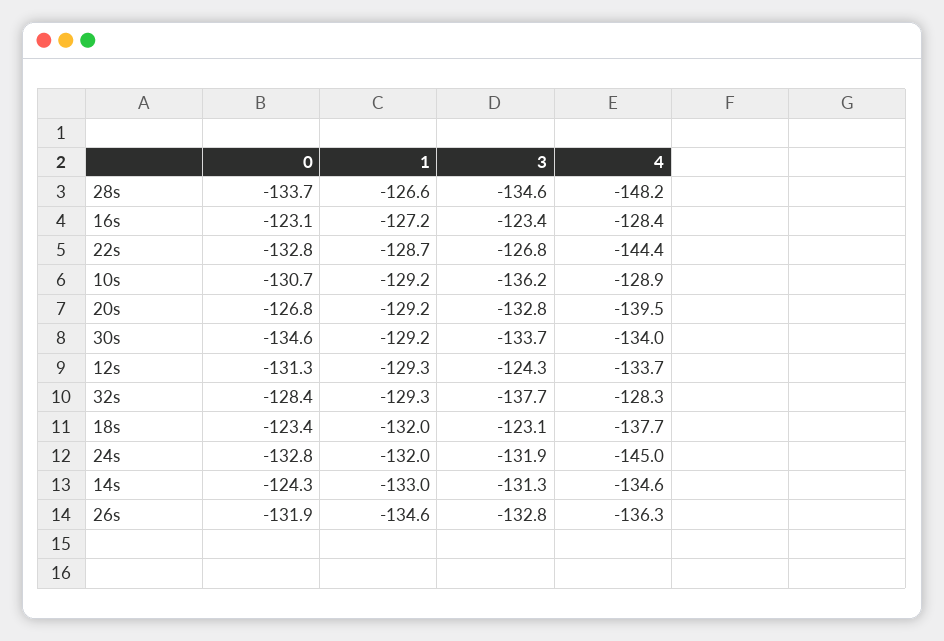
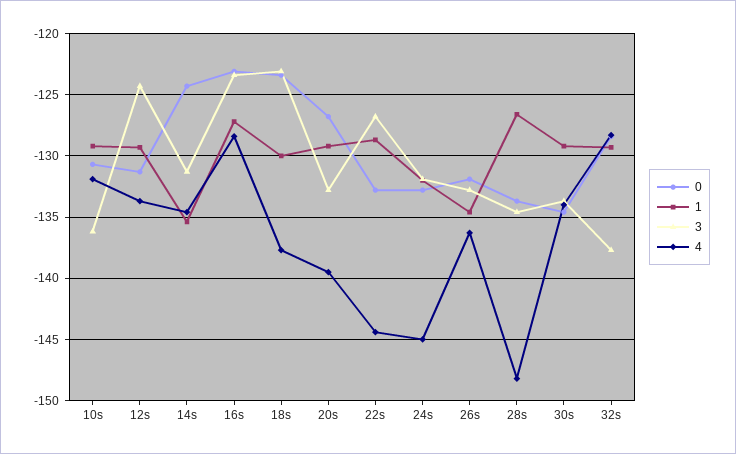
4, 10s: -128.9 -> -132
1, 18s: -132 -> -130
1, 14s: -133 -> -135.5

